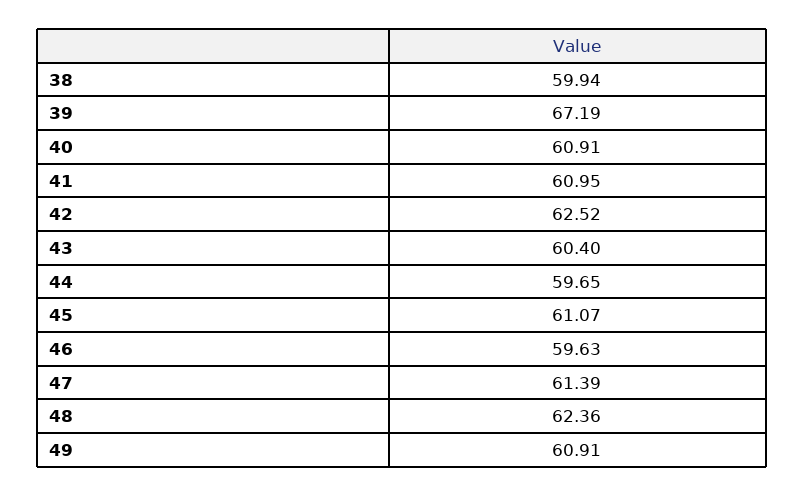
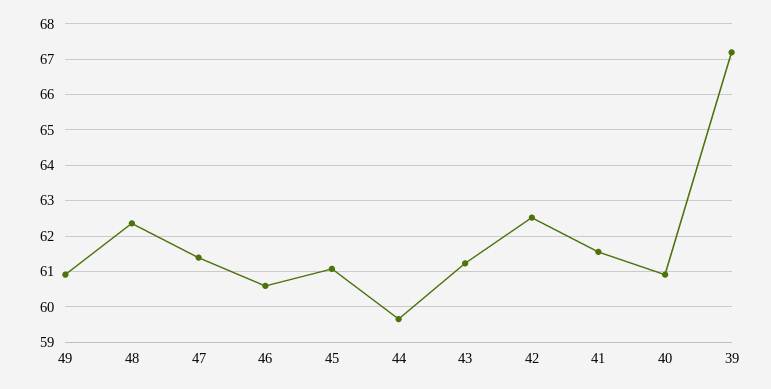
38: 59.94 -> none
41: 60.95 -> 61.6
43: 60.4 -> 61.2
46: 59.63 -> 60.6

